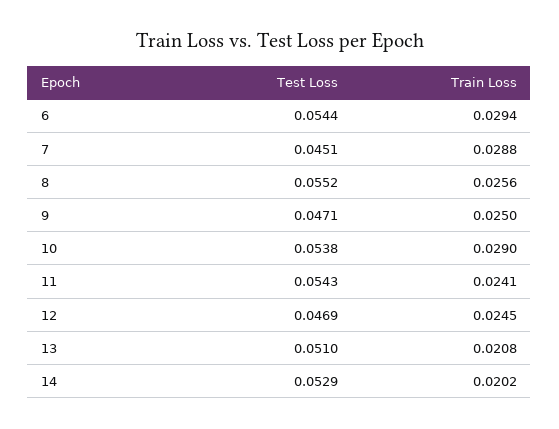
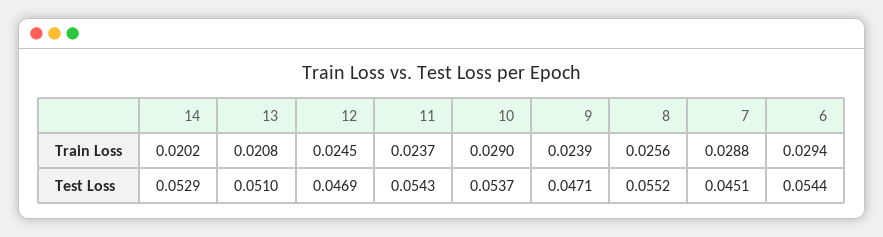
Train Loss, 9: 0.025 -> 0.0239
Test Loss, 10: 0.0538 -> 0.0537
Train Loss, 11: 0.0241 -> 0.0237

